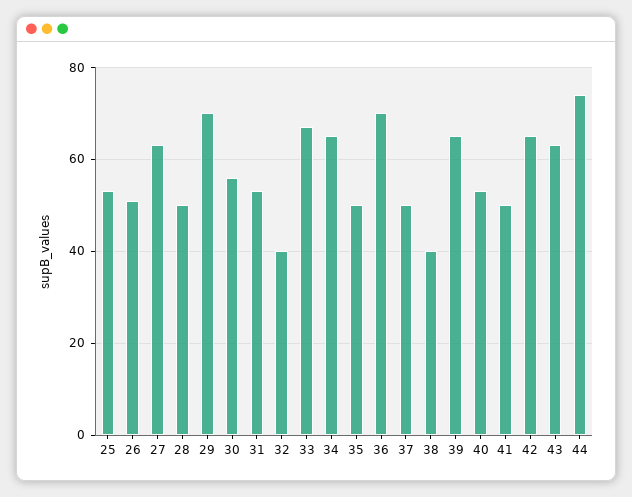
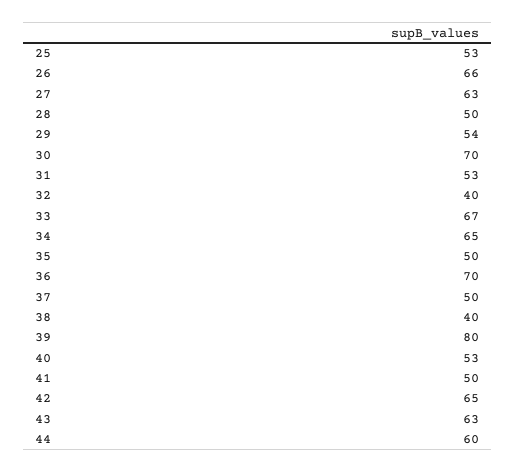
26: 50 -> 66
29: 70 -> 54
30: 55 -> 70
39: 65 -> 80
44: 75 -> 60

